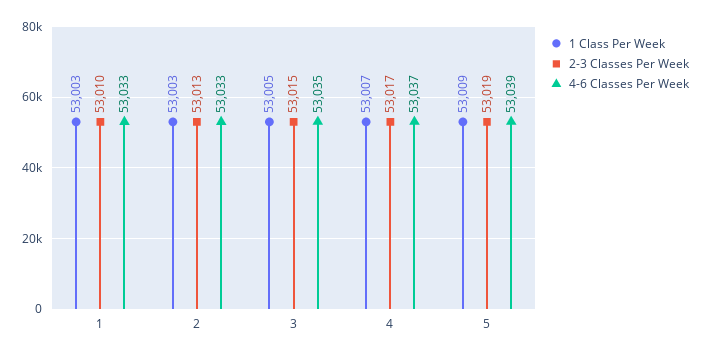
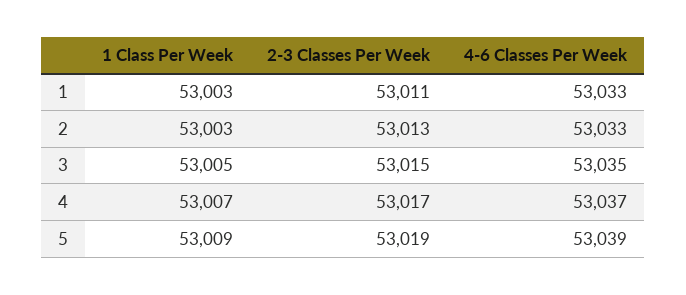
2-3 Classes Per Week, 1: 53010 -> 53011

